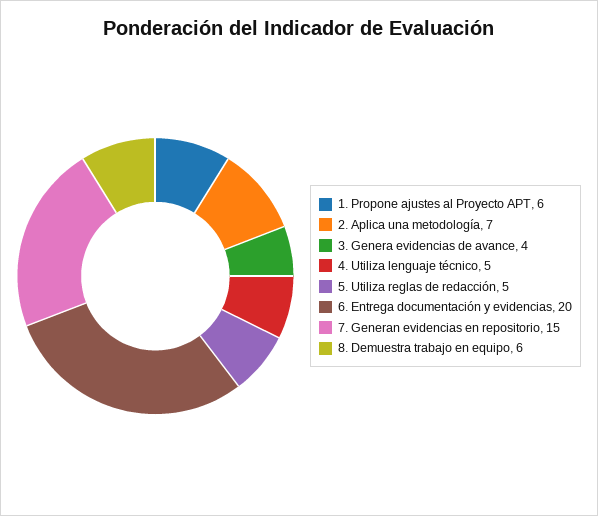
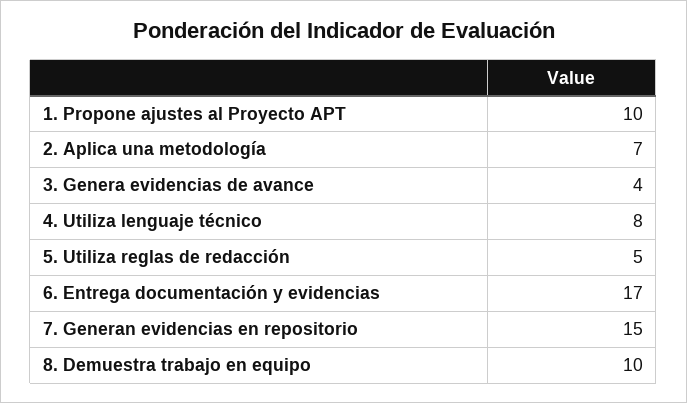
1. Propone ajustes al Proyecto APT: 6 -> 10
4. Utiliza lenguaje técnico: 5 -> 8
6. Entrega documentación y evidencias: 20 -> 17
8. Demuestra trabajo en equipo: 6 -> 10

